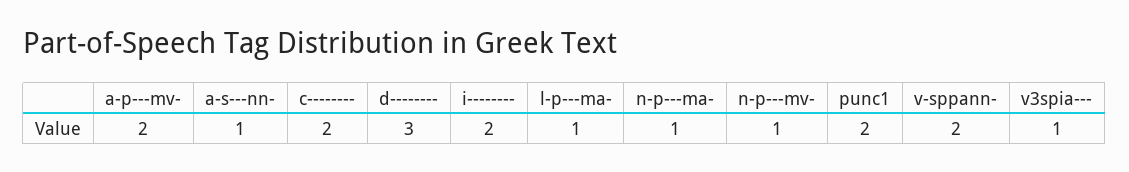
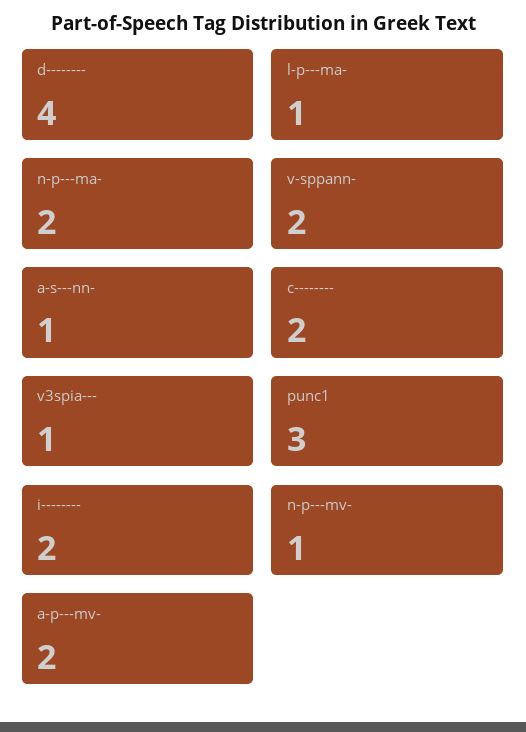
d--------: 3 -> 4
n-p---ma-: 1 -> 2
punc1: 2 -> 3

